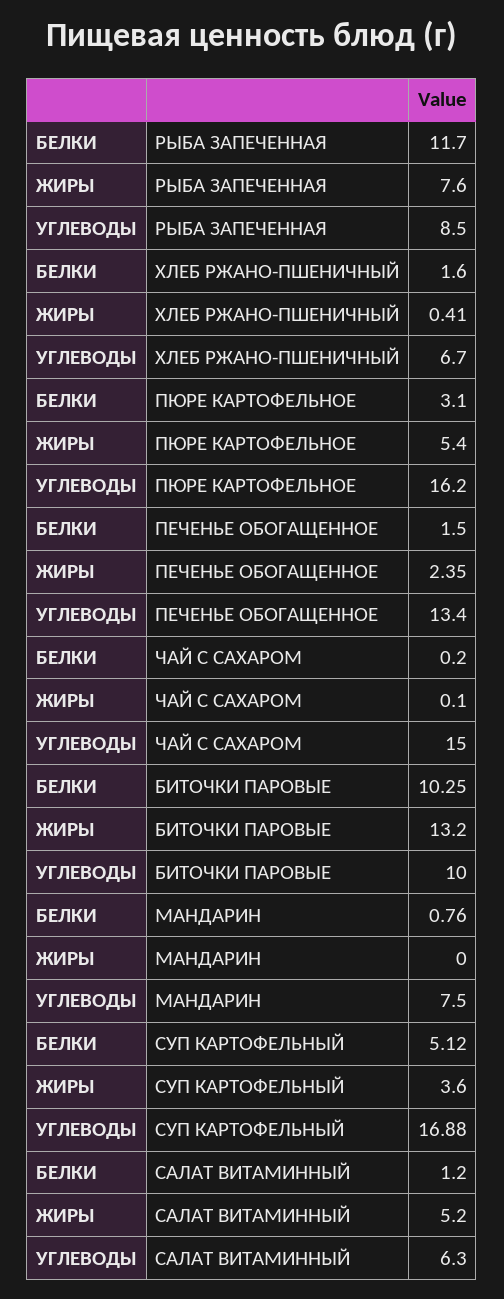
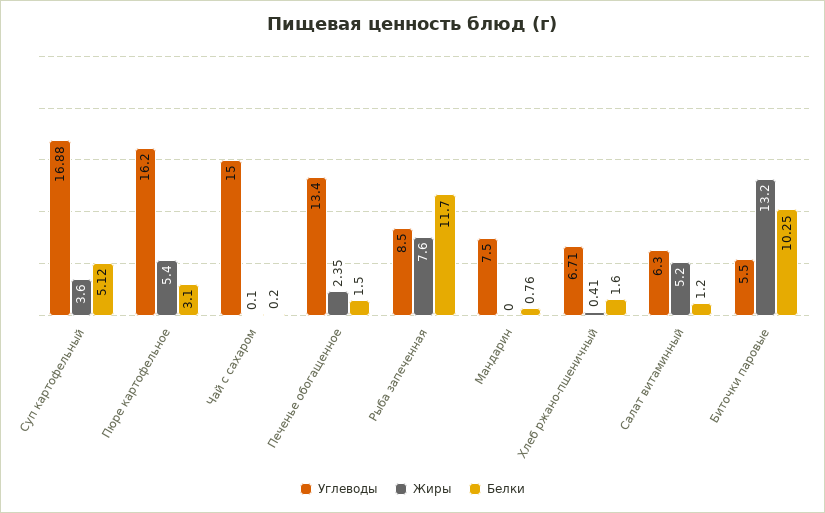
УГЛЕВОДЫ, ХЛЕБ РЖАНО-ПШЕНИЧНЫЙ: 6.7 -> 6.71
УГЛЕВОДЫ, БИТОЧКИ ПАРОВЫЕ: 10 -> 5.5

